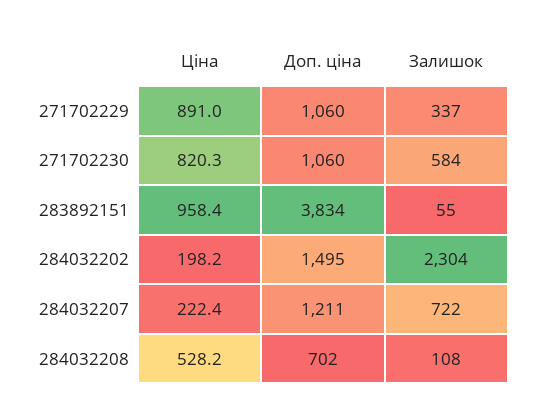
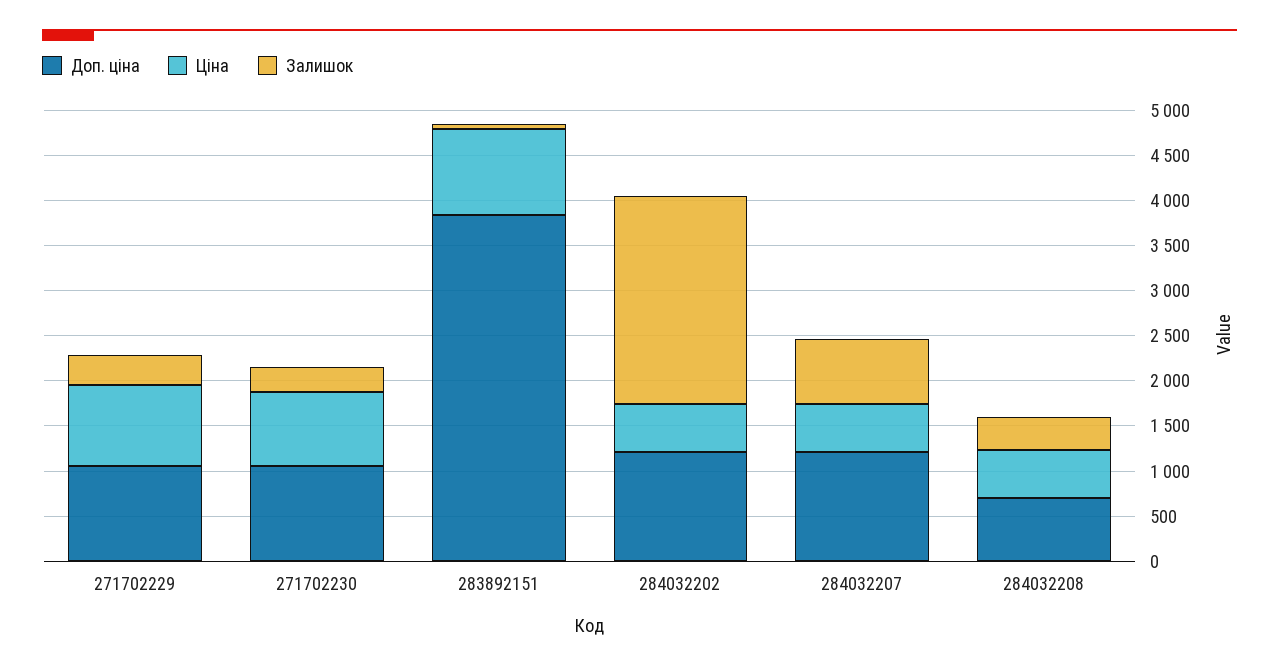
Залишок, 271702230: 584 -> 300
Ціна, 284032202: 198.2 -> 500
Доп. ціна, 284032202: 1495 -> 1200
Ціна, 284032207: 222.4 -> 500
Залишок, 284032208: 108 -> 400

